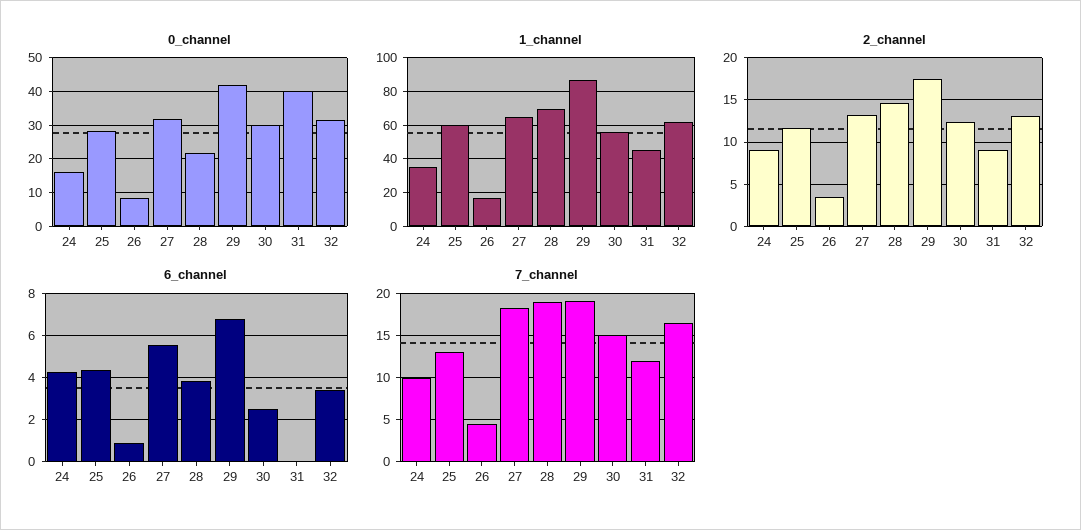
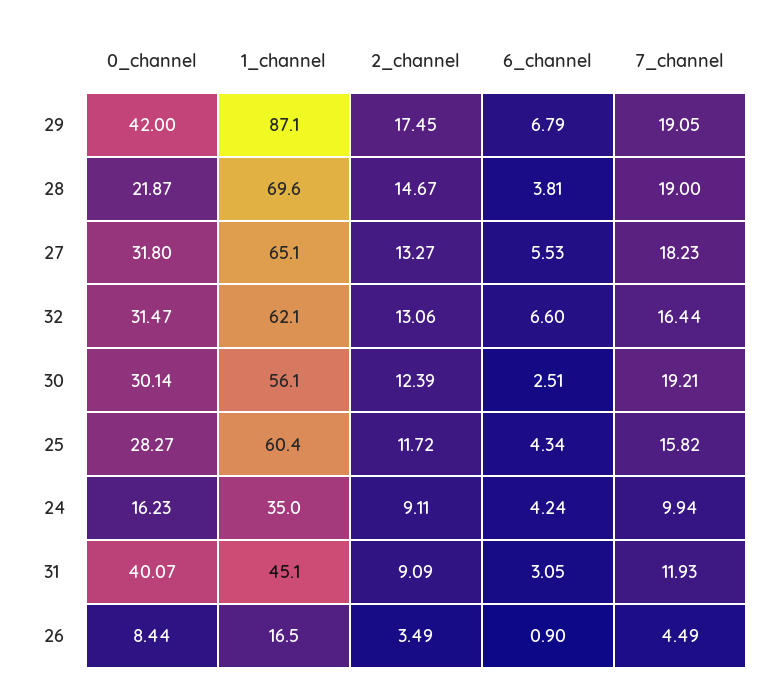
6_channel, 31: 0 -> 3.05
6_channel, 32: 3.5 -> 6.6
7_channel, 25: 13 -> 15.82
7_channel, 30: 15 -> 19.21

